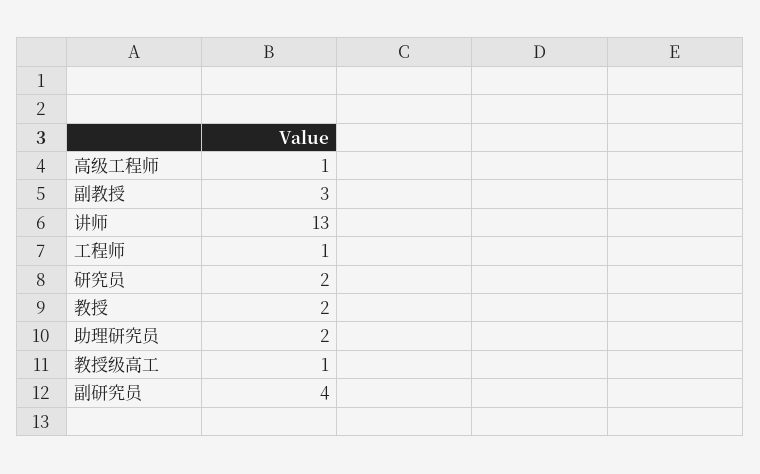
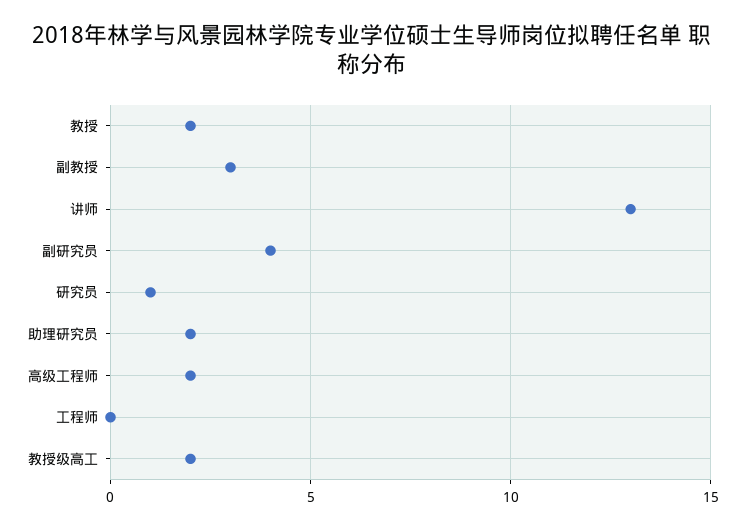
高级工程师: 1 -> 2
工程师: 1 -> 0
研究员: 2 -> 1
教授级高工: 1 -> 2

